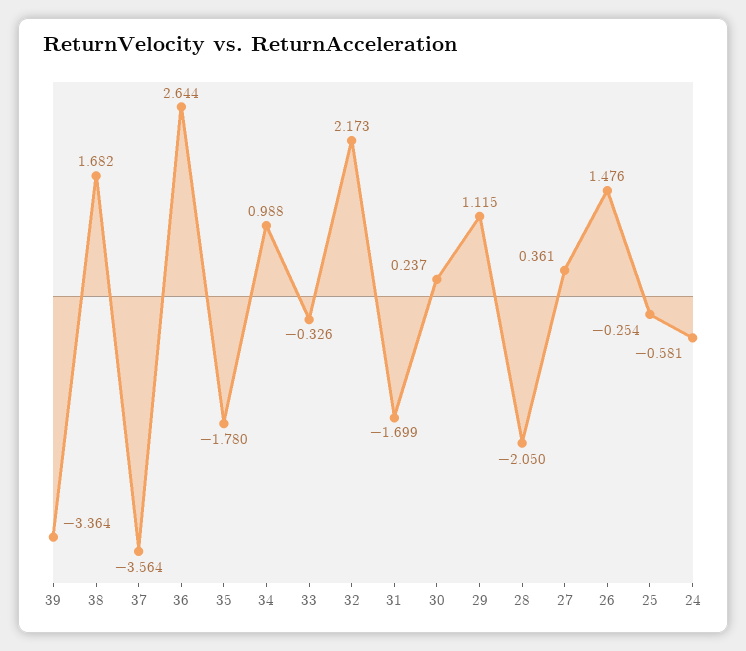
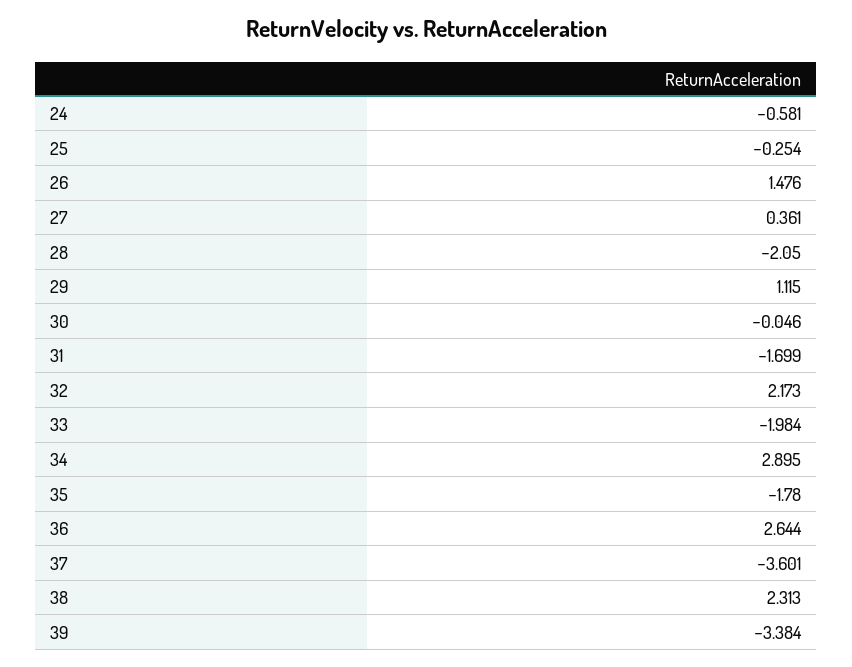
39: -3.364 -> -3.384
38: 1.682 -> 2.313
37: -3.564 -> -3.601
34: 0.988 -> 2.895
33: -0.326 -> -1.984
30: 0.237 -> -0.046

